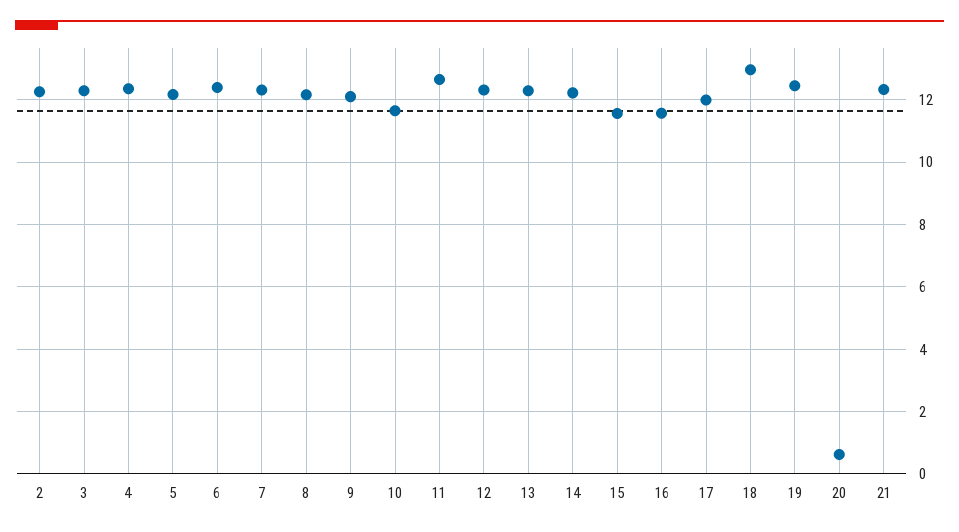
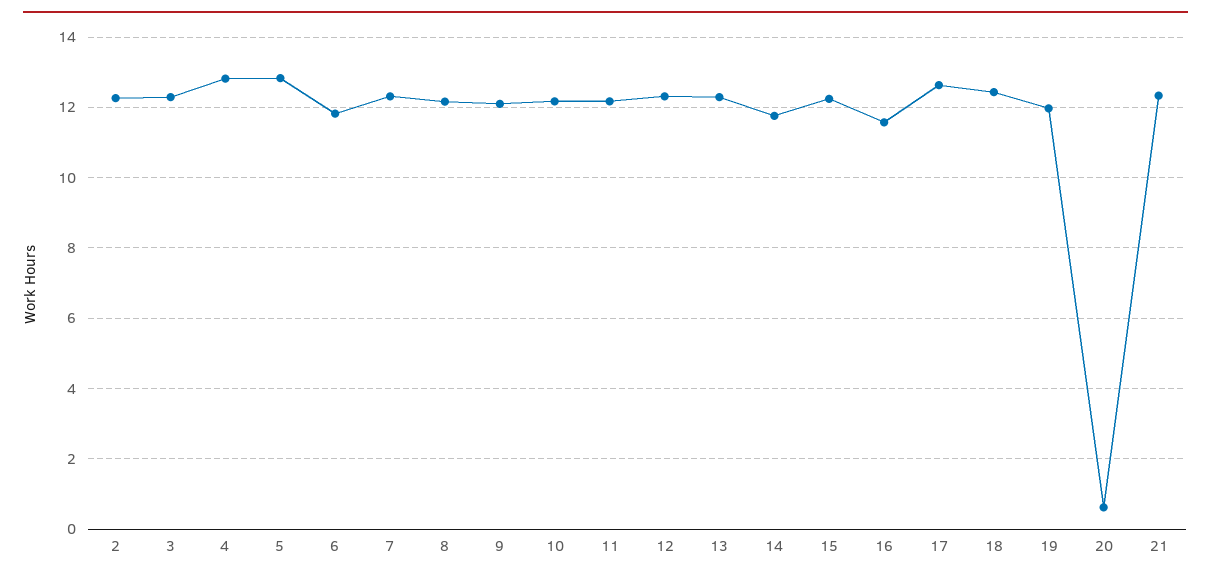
4: 12.4 -> 12.8
5: 12.2 -> 12.8
6: 12.4 -> 11.8
10: 11.6 -> 12.2
11: 12.6 -> 12.2
14: 12.2 -> 11.8
15: 11.6 -> 12.2
17: 12 -> 12.6
18: 13 -> 12.4
19: 12.4 -> 12

